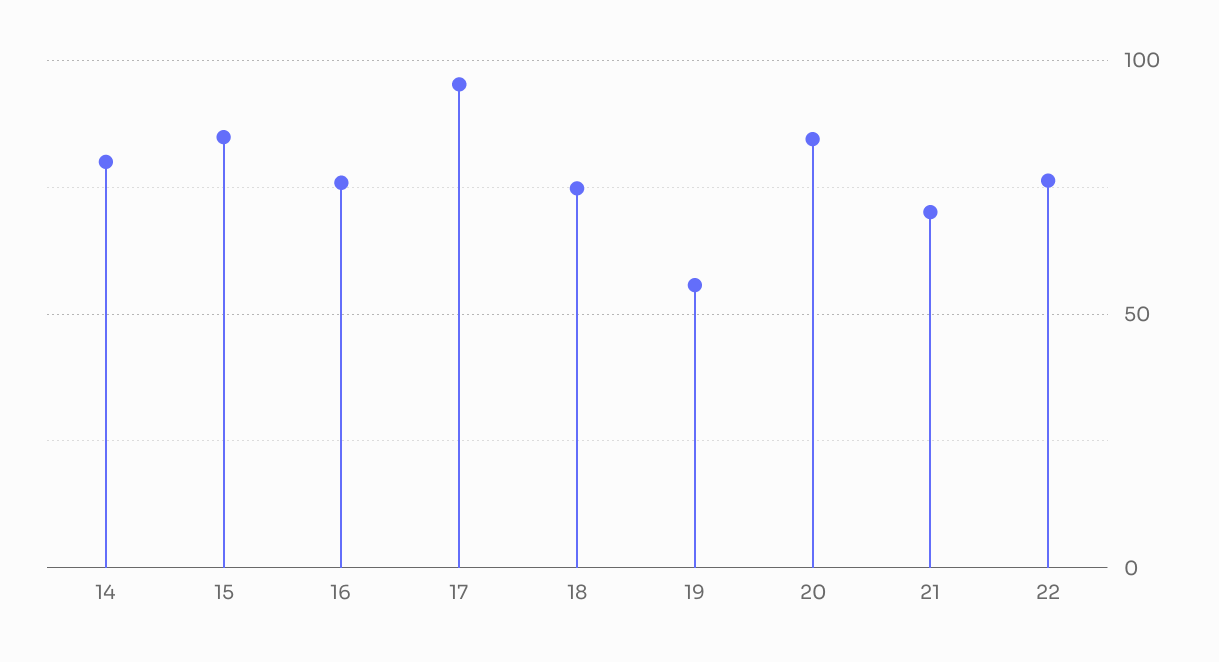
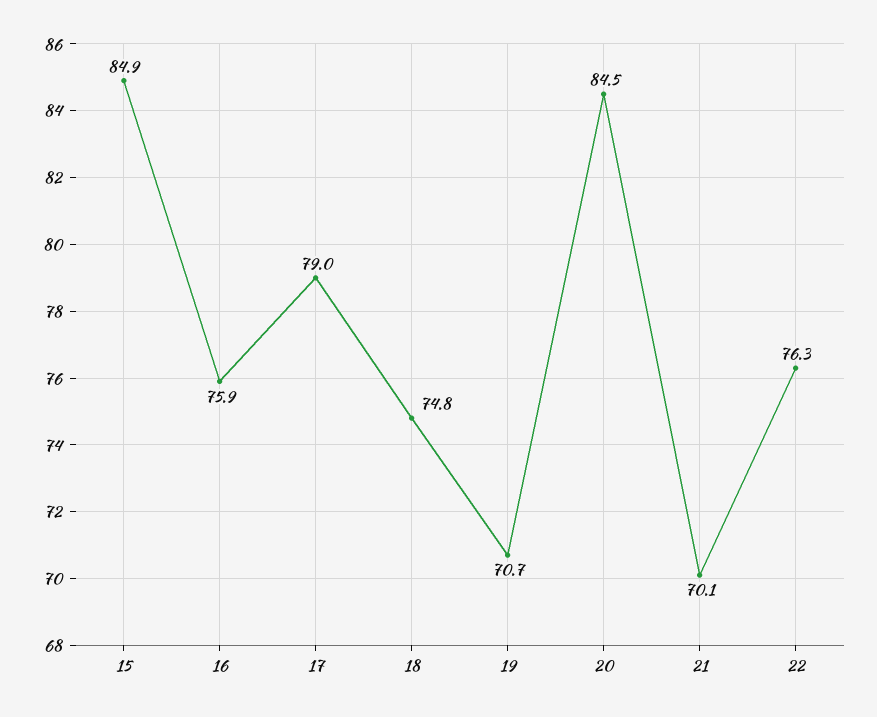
14: 80 -> none
17: 95 -> 79
19: 55 -> 70.7

